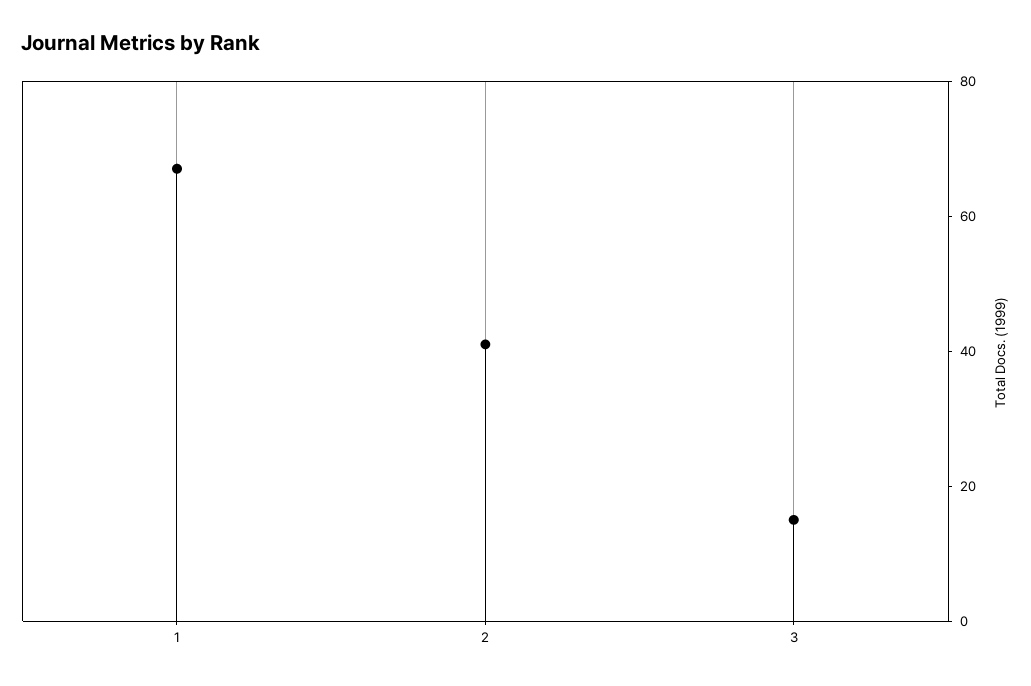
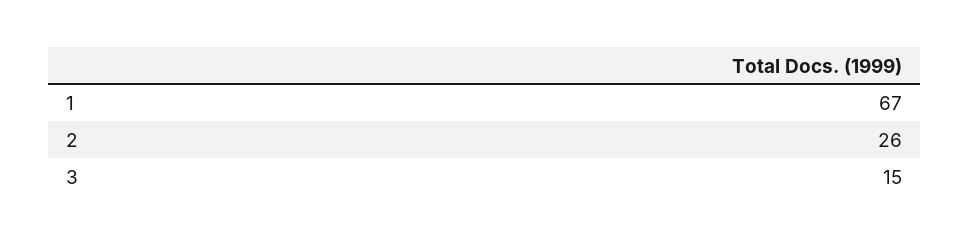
2: 40 -> 26

